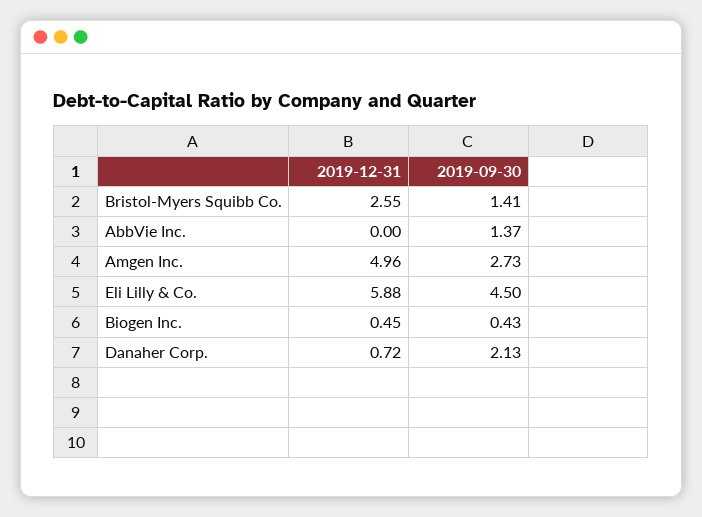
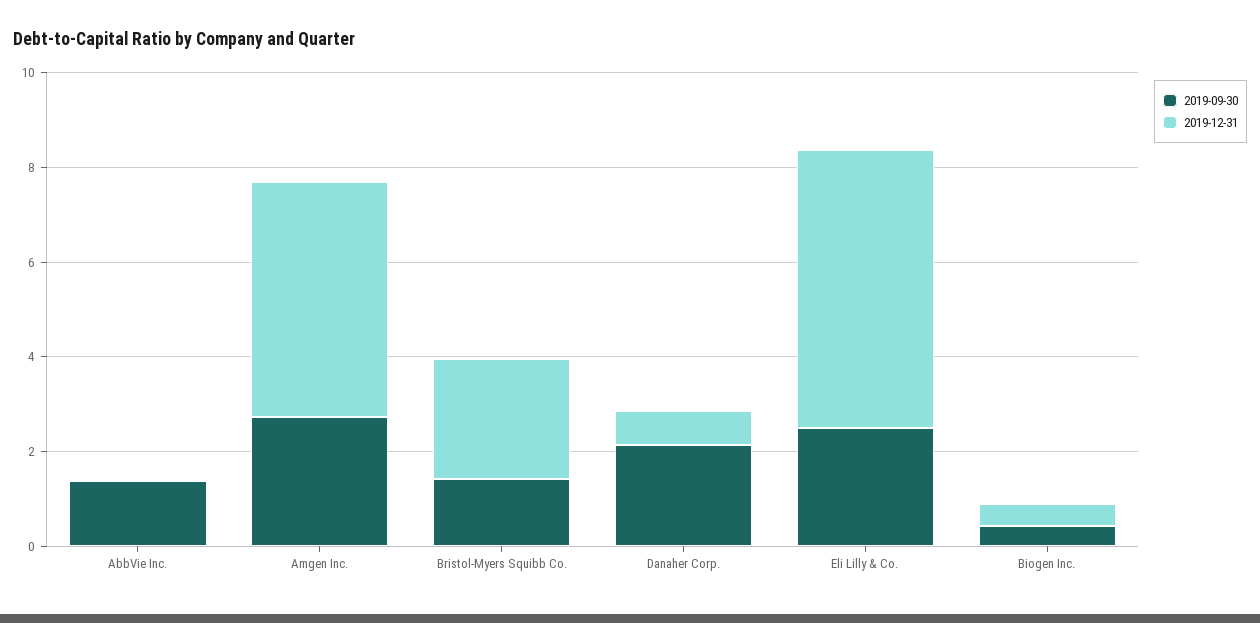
2019-09-30, Eli Lilly & Co.: 4.5 -> 2.5

